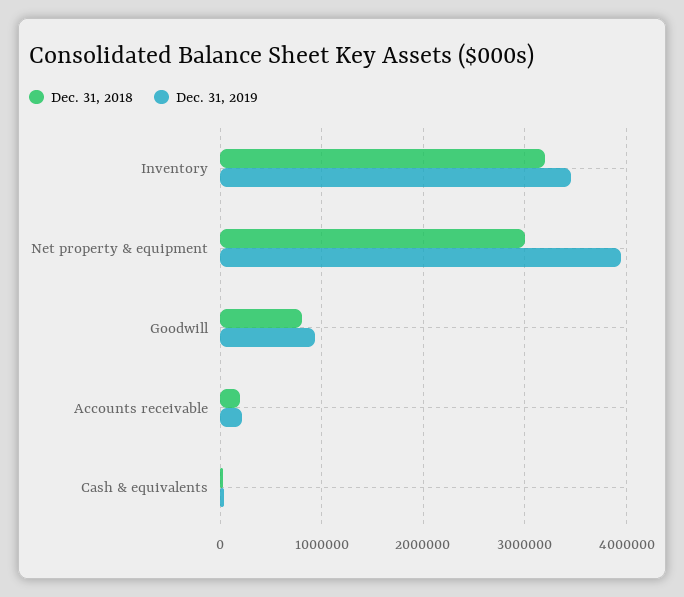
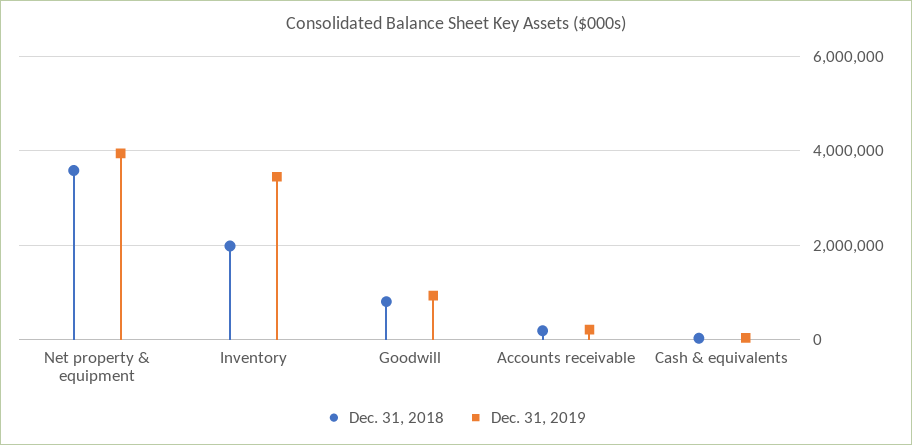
Dec. 31, 2018, Inventory: 3200000 -> 2000000
Dec. 31, 2018, Net property & equipment: 3000000 -> 3600000

